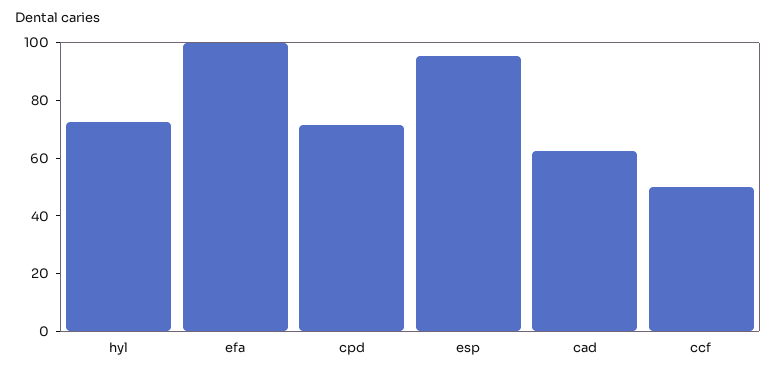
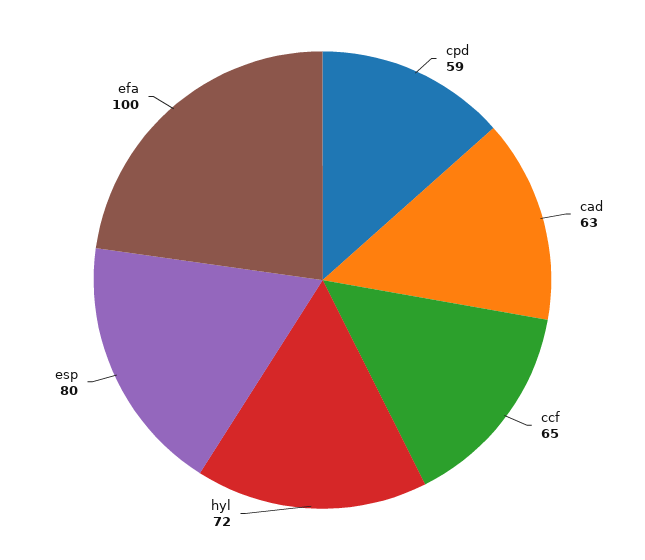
cpd: 70 -> 59
esp: 95 -> 80
ccf: 50 -> 65

